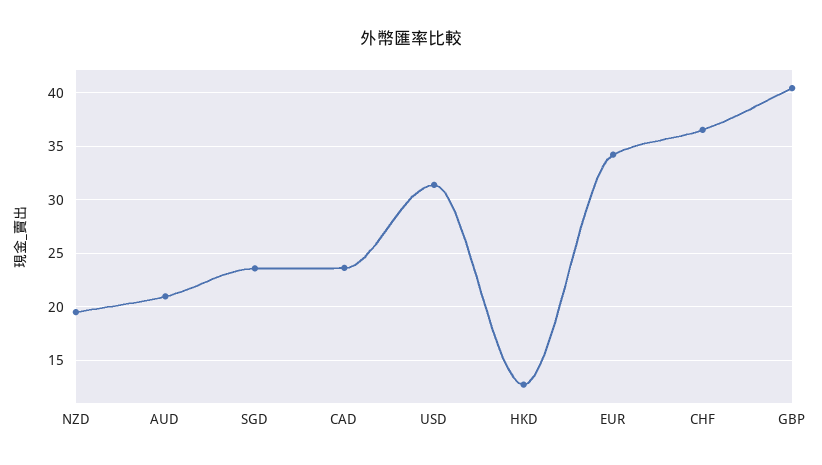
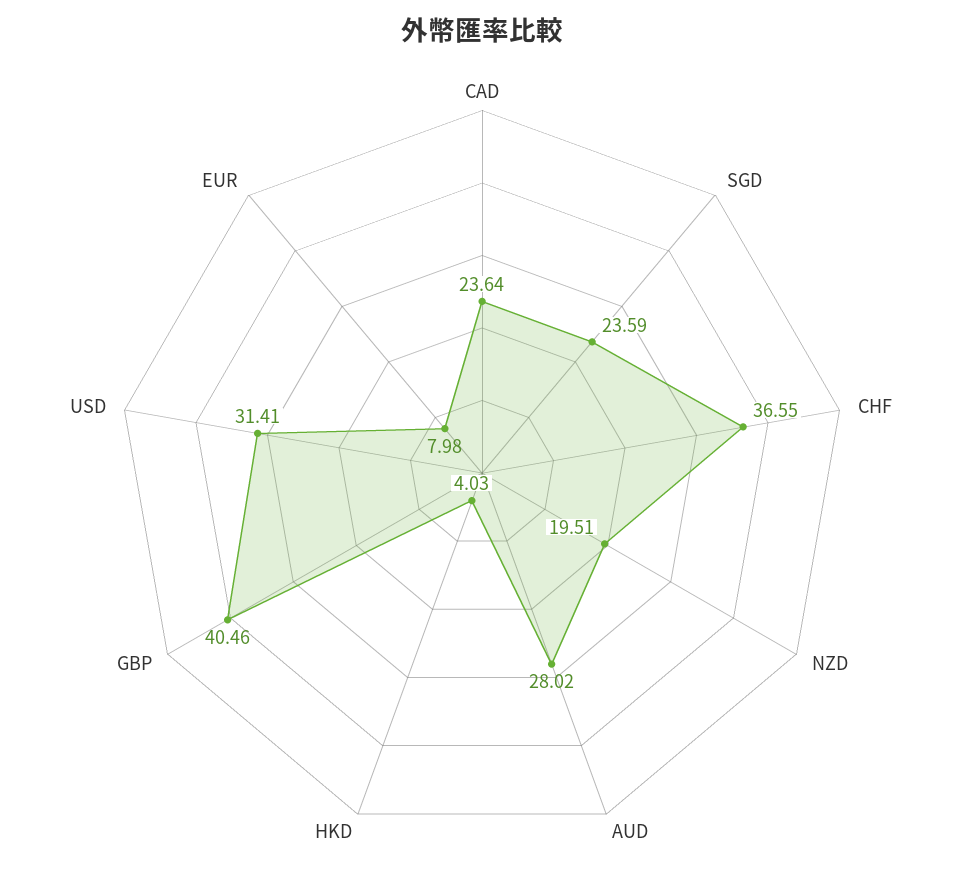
AUD: 21 -> 28.02
HKD: 13 -> 4.03
EUR: 34 -> 7.98

